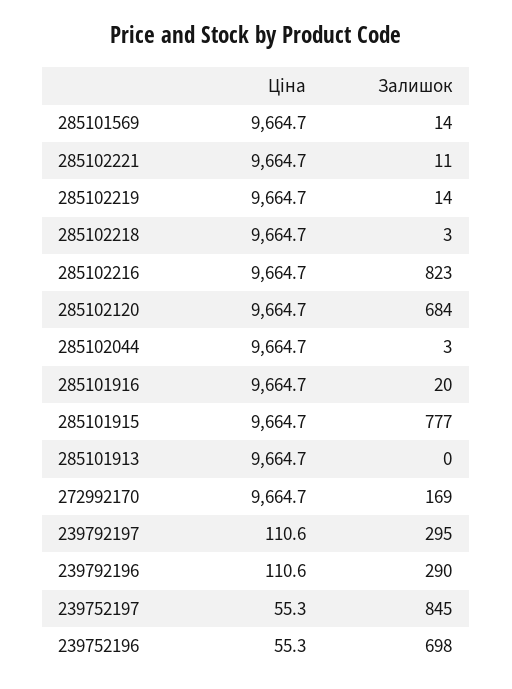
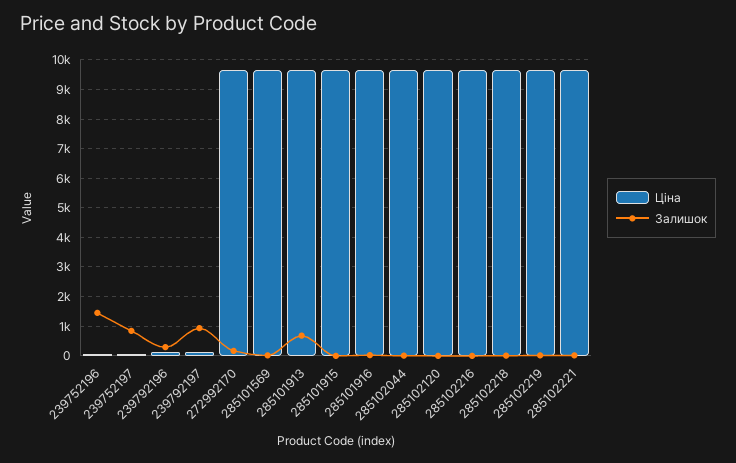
Залишок, 285102216: 823 -> 0
Залишок, 285102120: 684 -> 0
Залишок, 285101915: 777 -> 0
Залишок, 285101913: 0 -> 750
Залишок, 239792197: 295 -> 1000
Залишок, 239752196: 698 -> 1500

